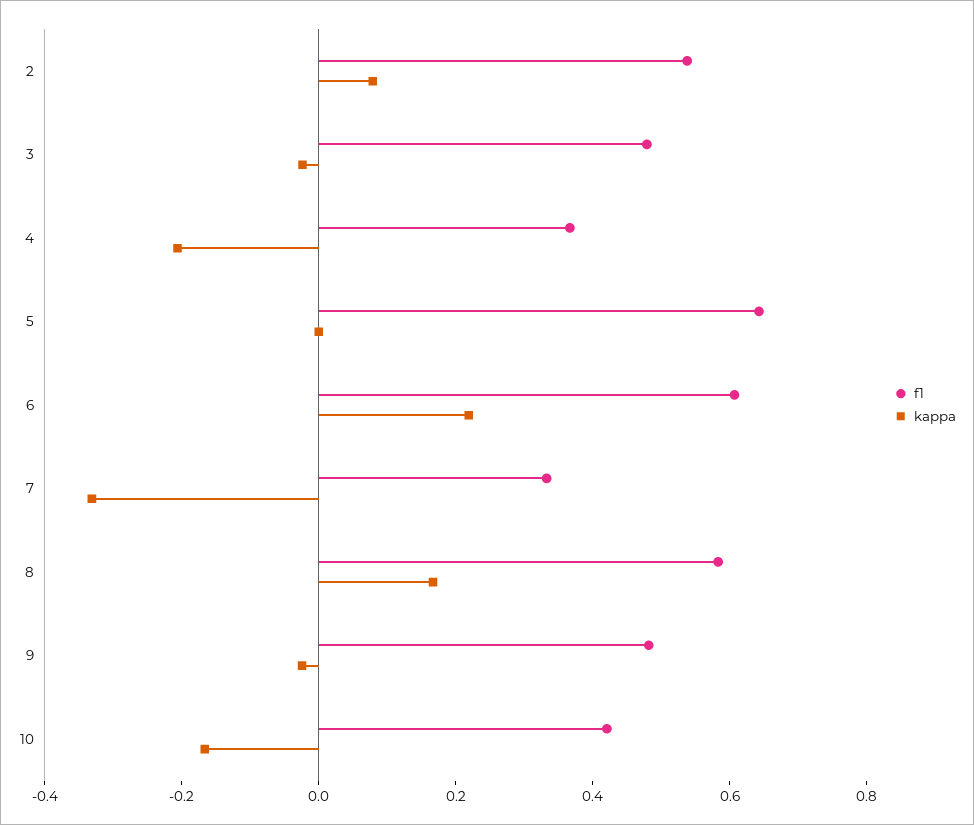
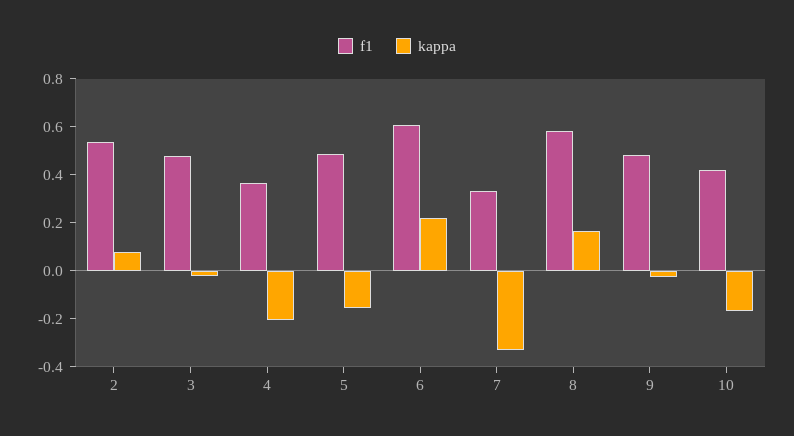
f1, 5: 0.65 -> 0.5
kappa, 5: 0 -> -0.15

